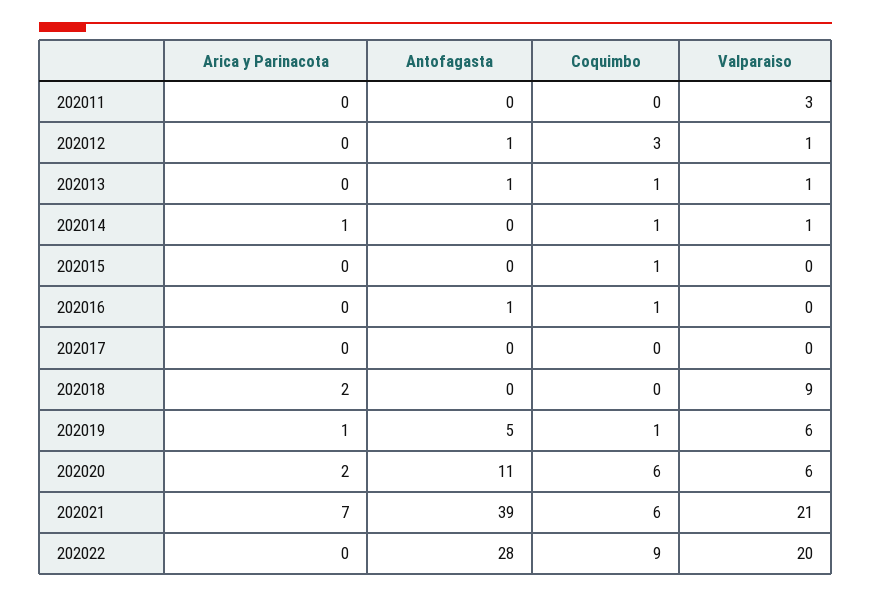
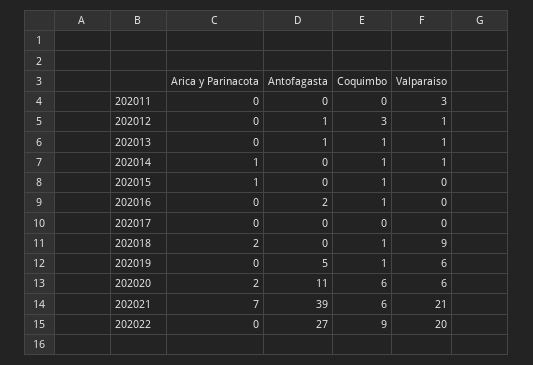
Arica y Parinacota, 202015: 0 -> 1
Antofagasta, 202016: 1 -> 2
Coquimbo, 202018: 0 -> 1
Arica y Parinacota, 202019: 1 -> 0
Antofagasta, 202022: 28 -> 27

